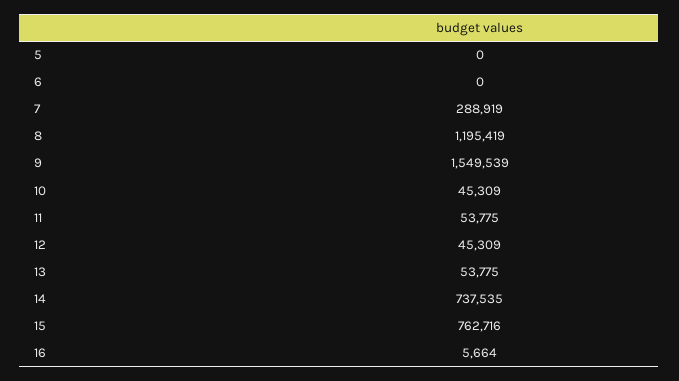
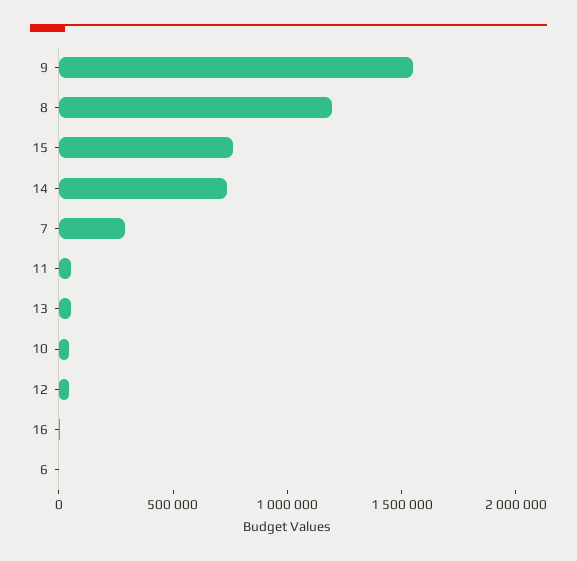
5: 0 -> none

